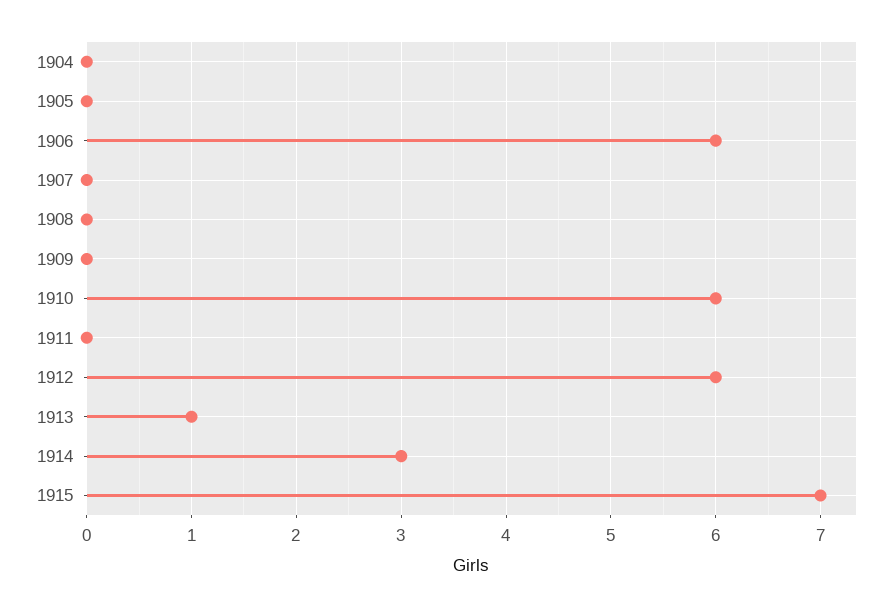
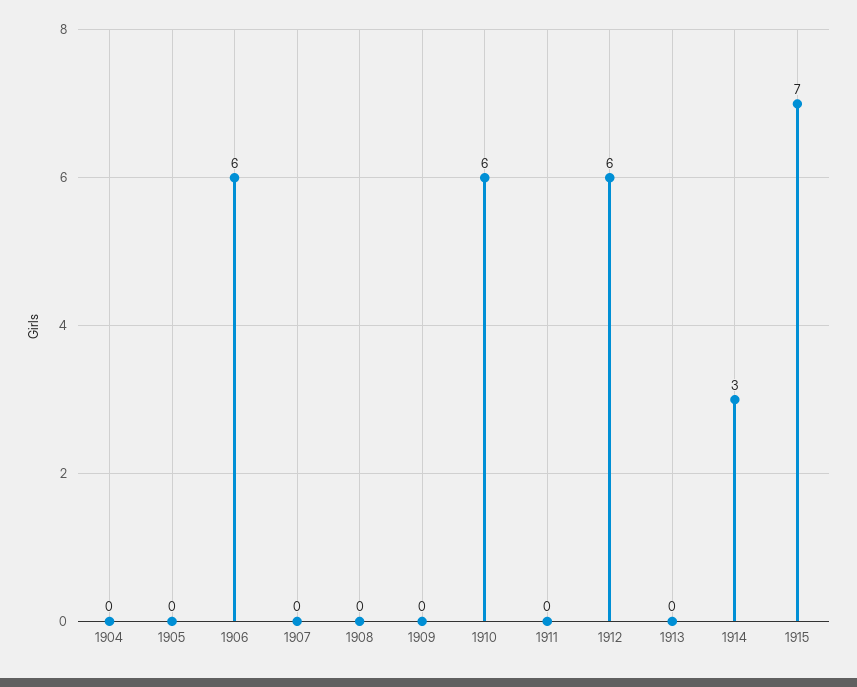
1913: 1 -> 0

